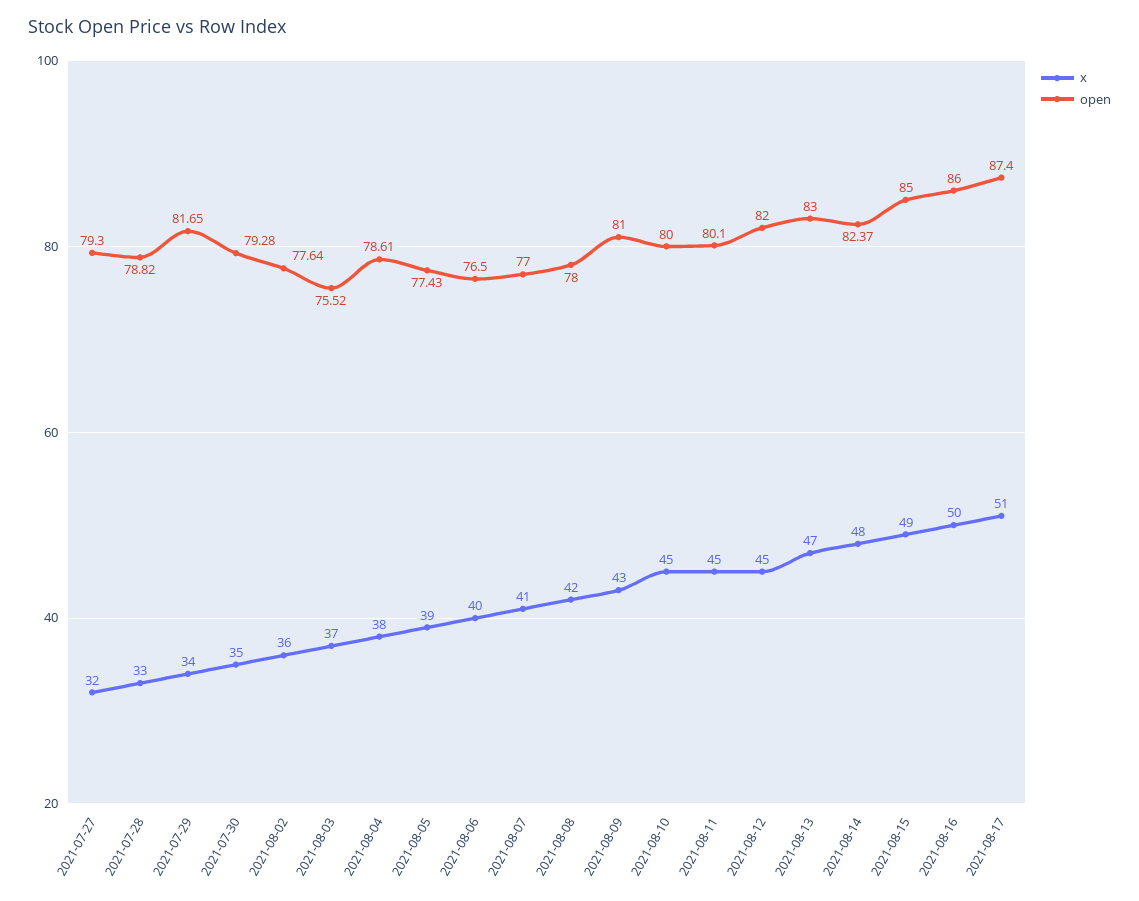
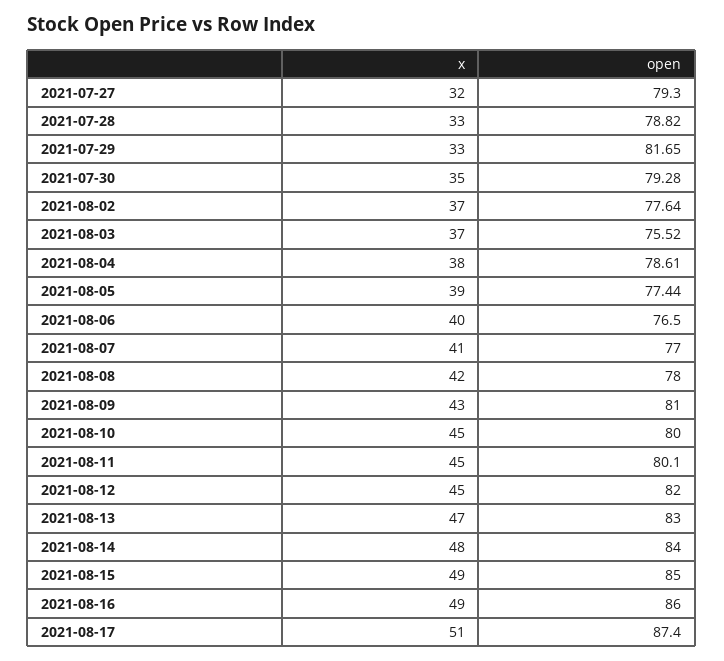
x, 2021-07-29: 34 -> 33
x, 2021-08-02: 36 -> 37
open, 2021-08-05: 77.43 -> 77.44
open, 2021-08-14: 82.37 -> 84
x, 2021-08-16: 50 -> 49

